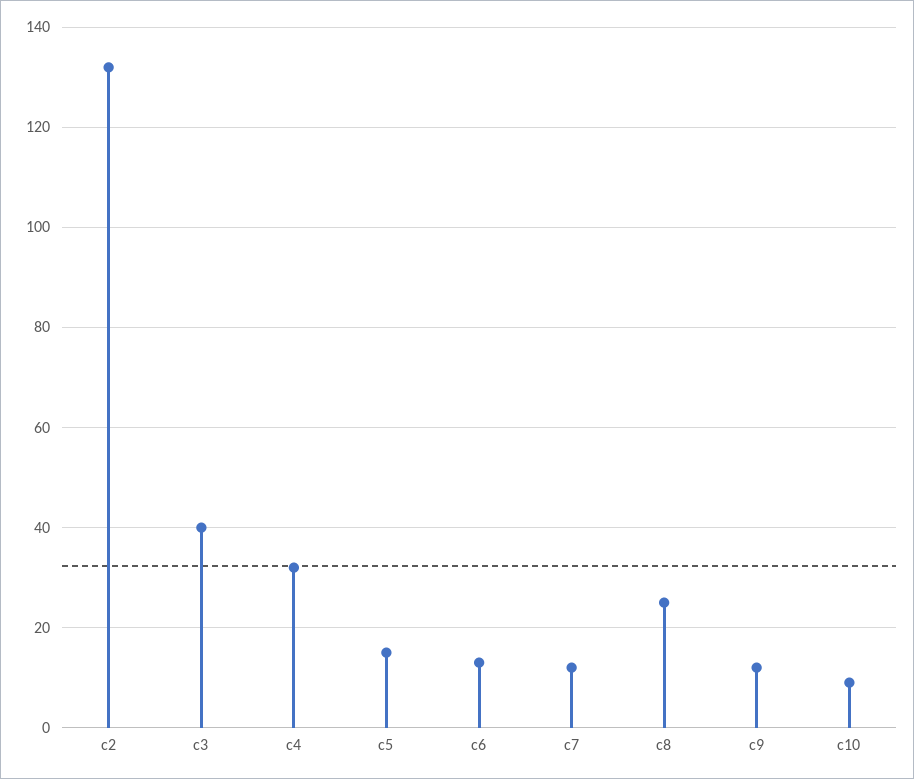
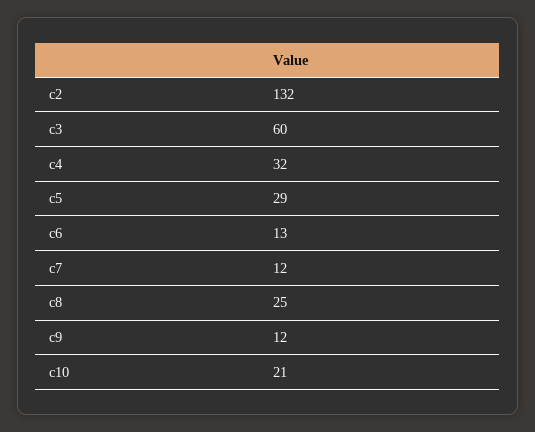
c3: 40 -> 60
c5: 15 -> 29
c10: 10 -> 21

